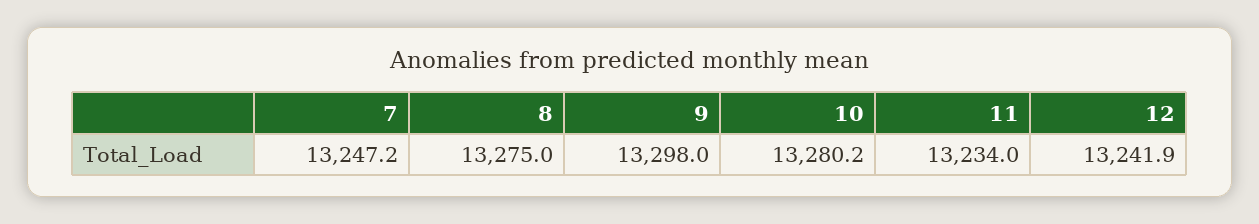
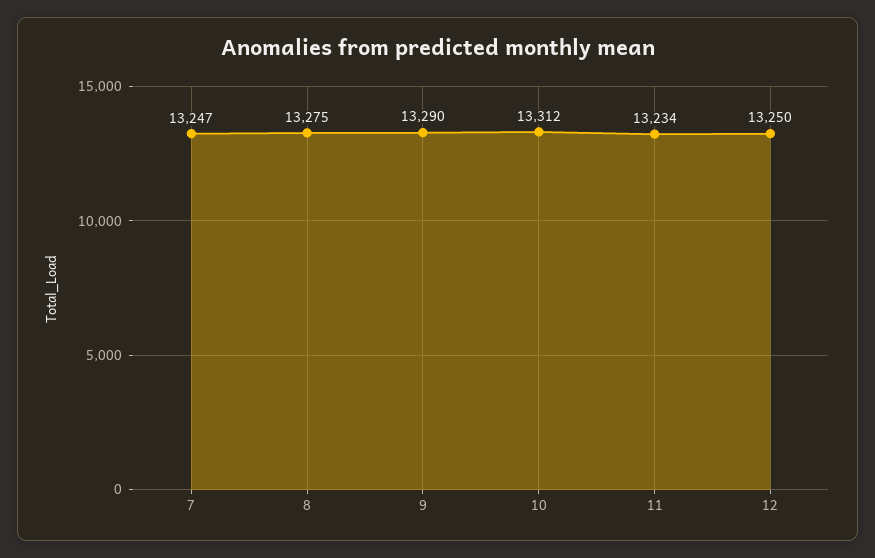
9: 13298 -> 13290
10: 13280.2 -> 13312
12: 13241.9 -> 13250

